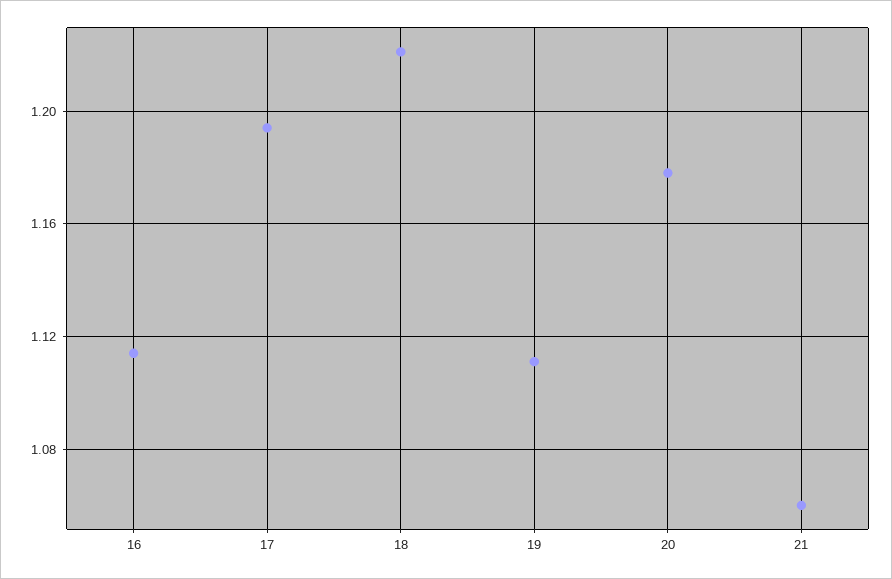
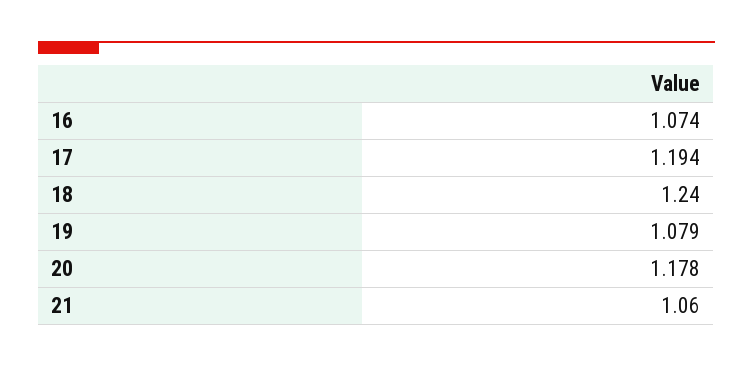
16: 1.115 -> 1.074
18: 1.22 -> 1.24
19: 1.11 -> 1.079

